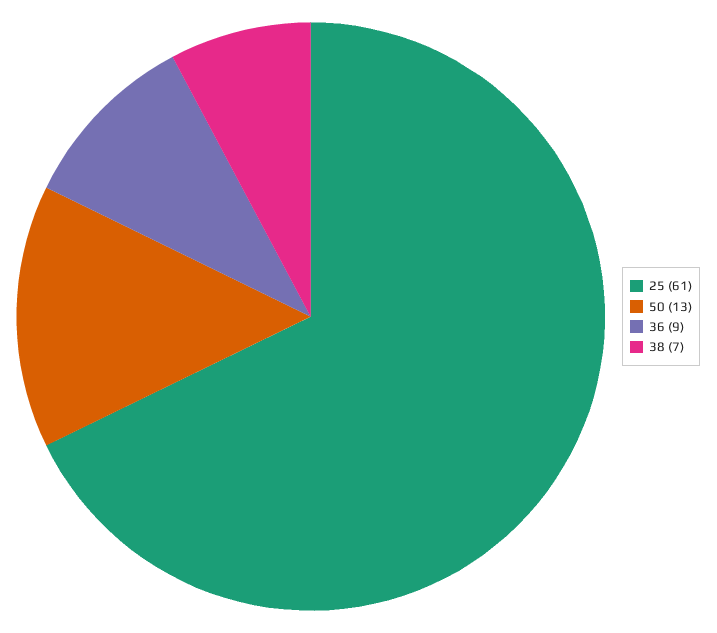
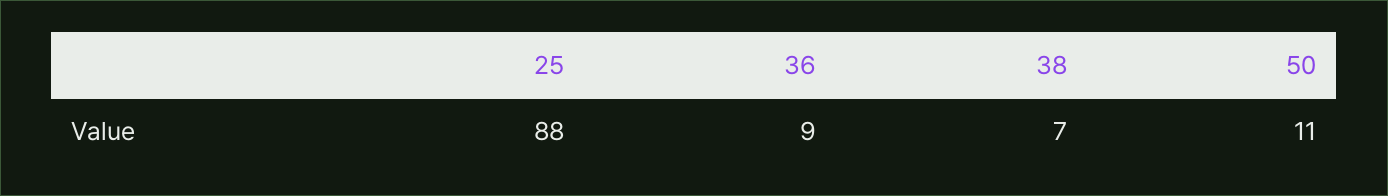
25: 61 -> 88
50: 13 -> 11

